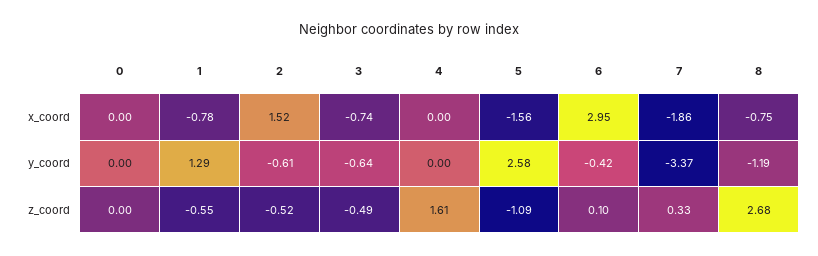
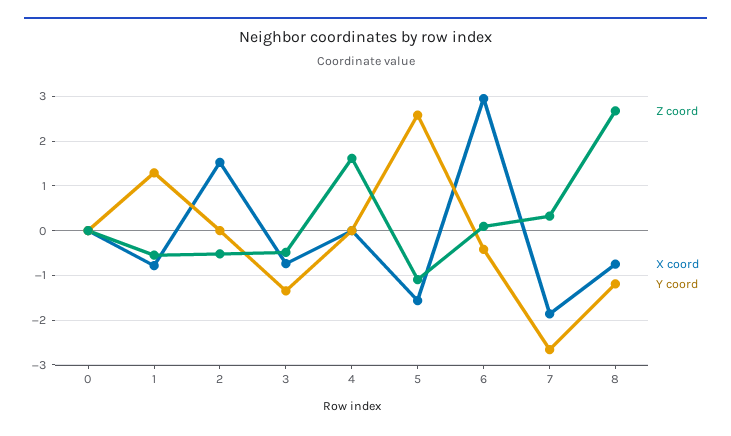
y_coord, 2: -0.61 -> 0
y_coord, 3: -0.64 -> -1.4
y_coord, 7: -3.37 -> -2.6

